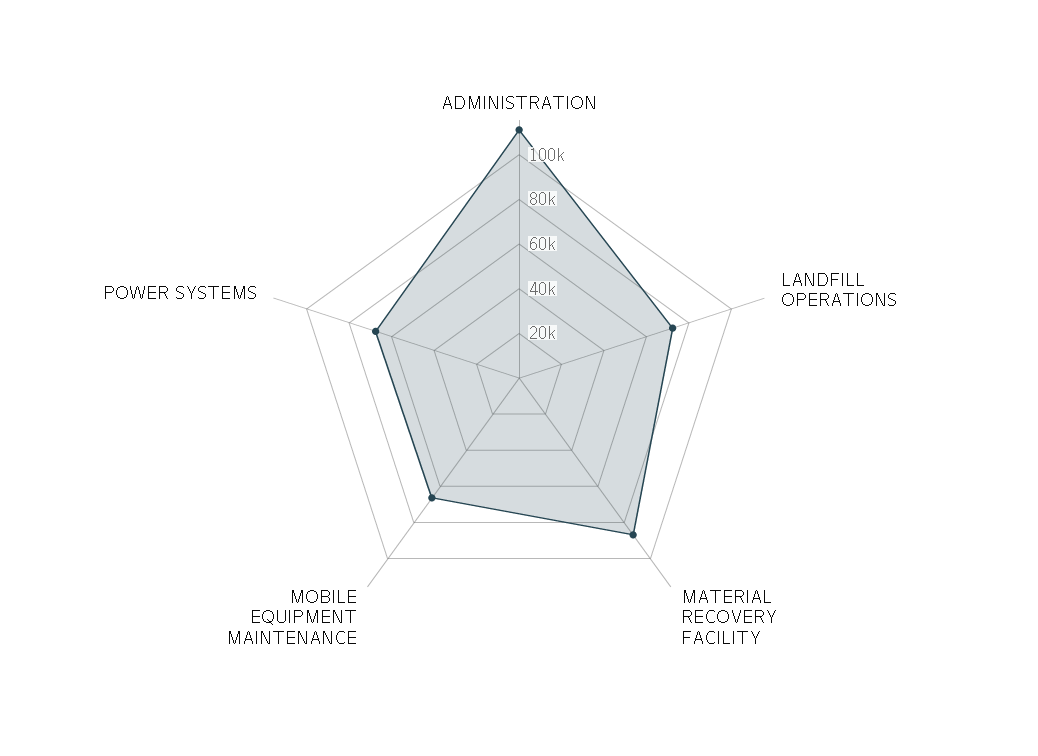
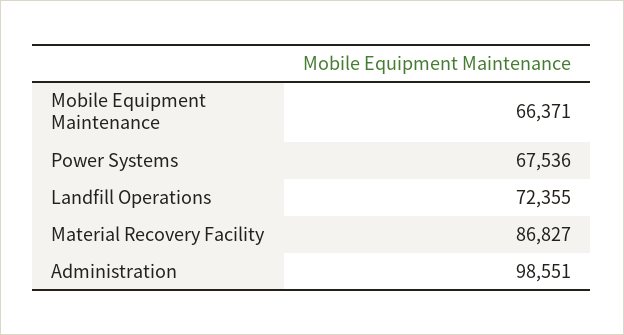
ADMINISTRATION: 110000 -> 98551

